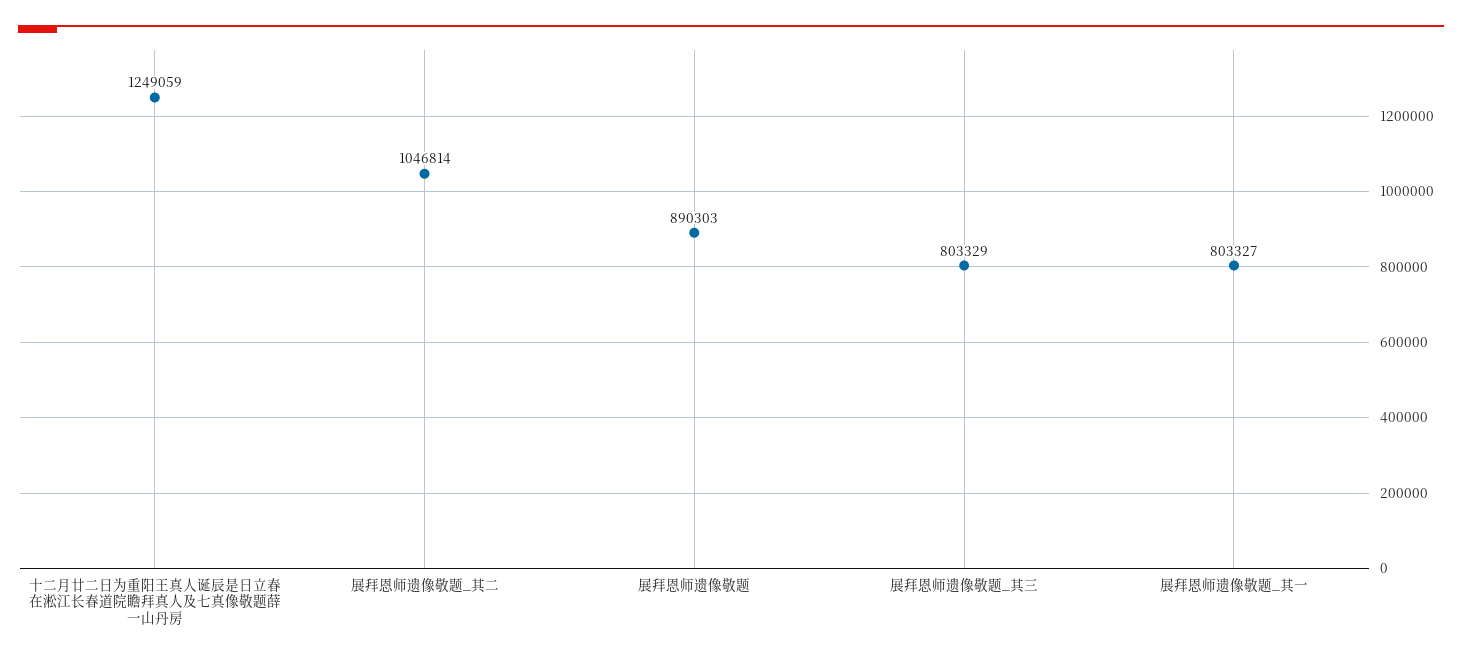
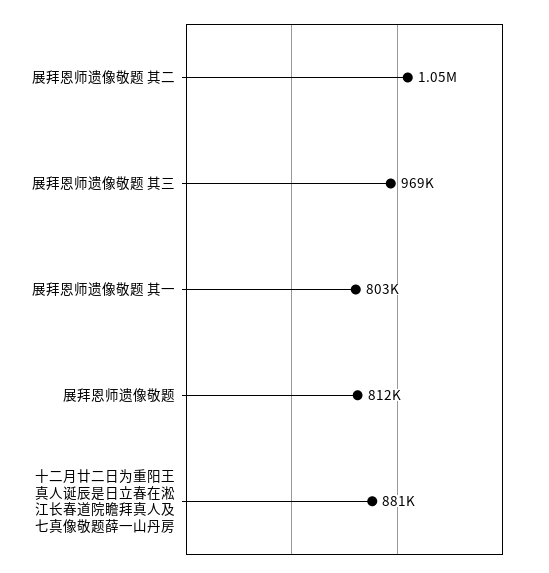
十二月廿二日为重阳王真人诞辰是日立春在淞江长春道院瞻拜真人及七真像敬题薛一山丹房: 1249059 -> 881000
展拜恩师遗像敬题: 890303 -> 812000
展拜恩师遗像敬题_其三: 803329 -> 969000

